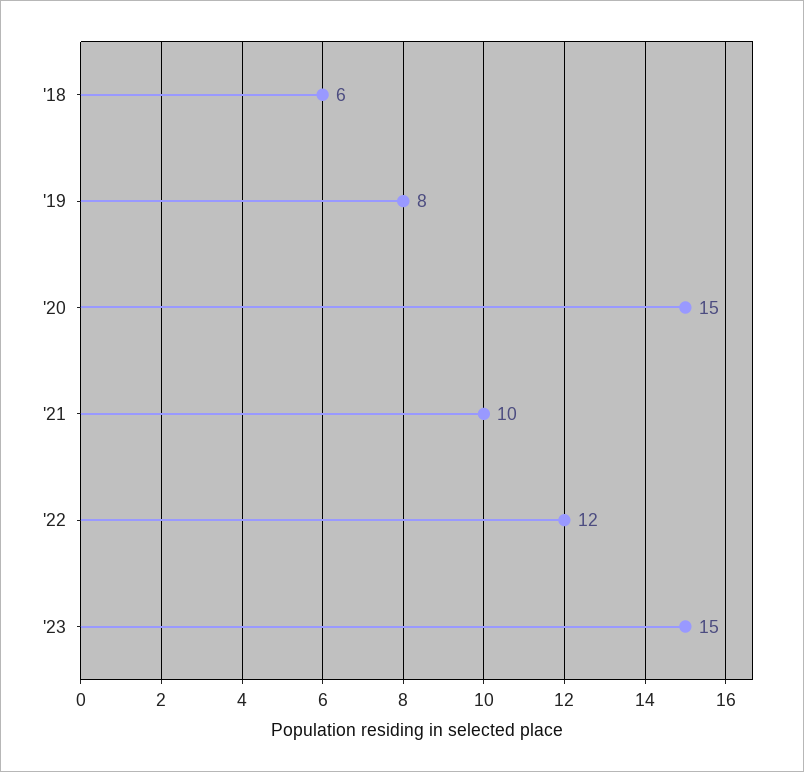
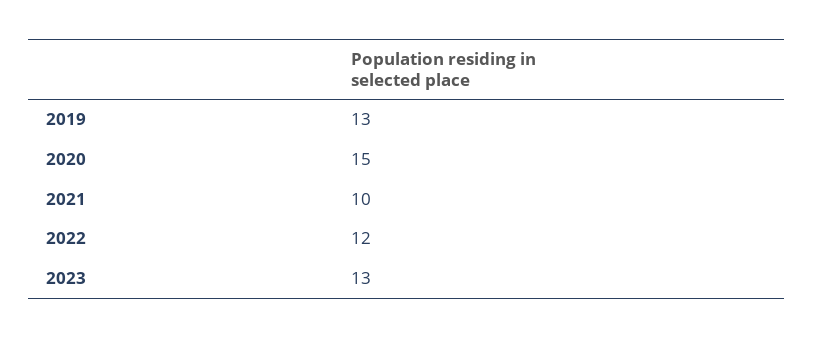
'18: 6 -> none
'19: 8 -> 13
'23: 15 -> 13

